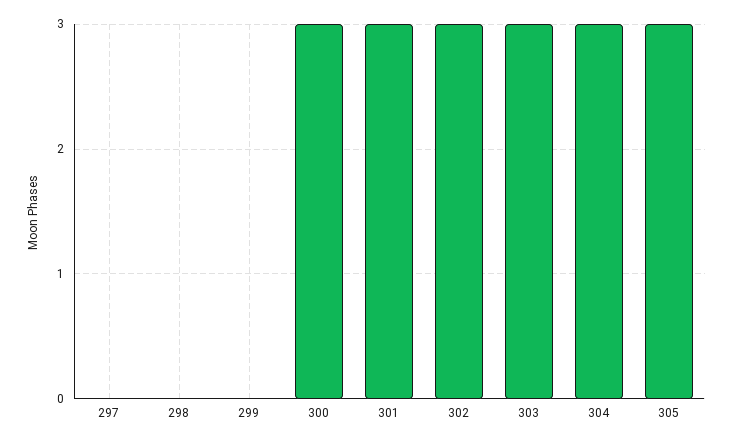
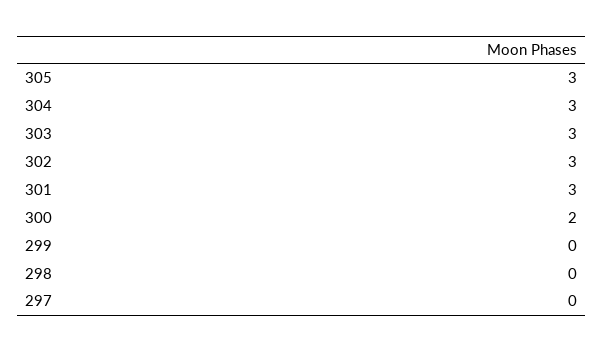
300: 3 -> 2

